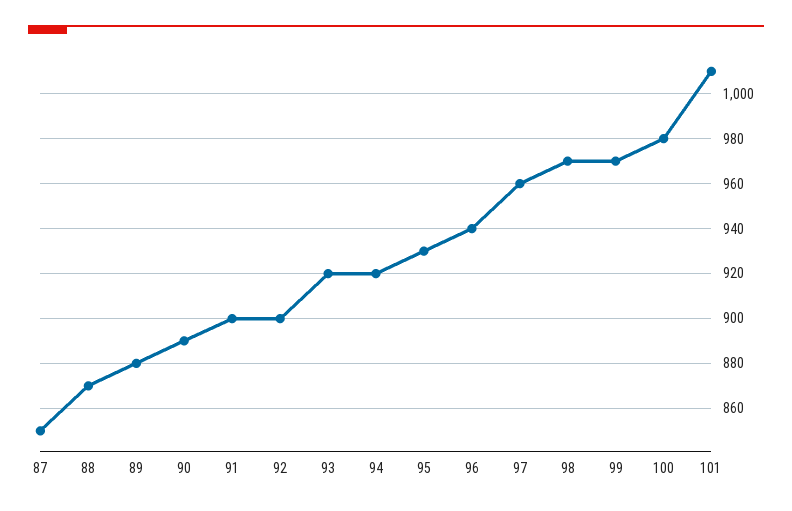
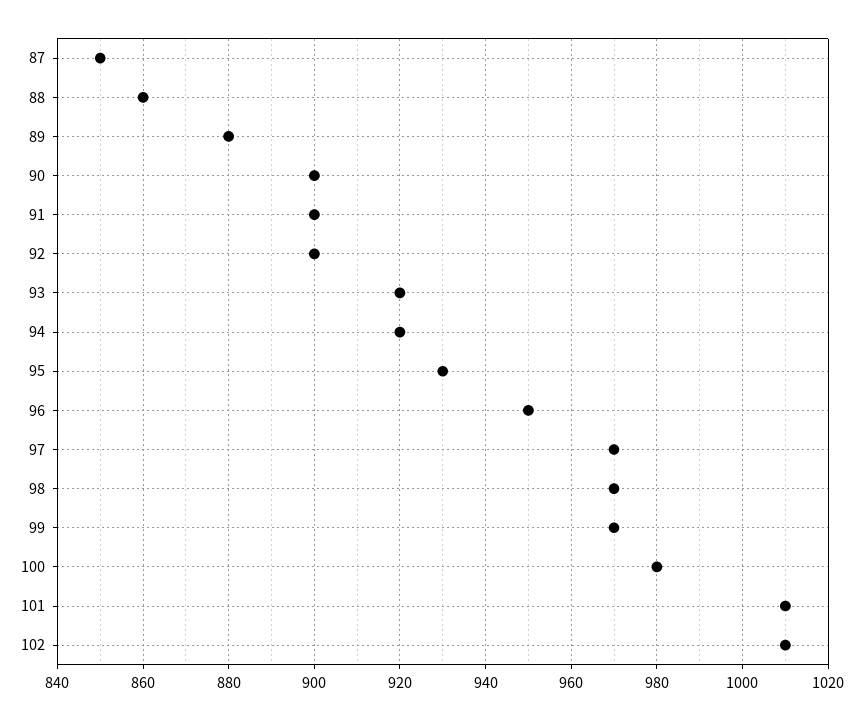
88: 870 -> 860
90: 890 -> 900
96: 940 -> 950
97: 960 -> 970
102: none -> 1010

